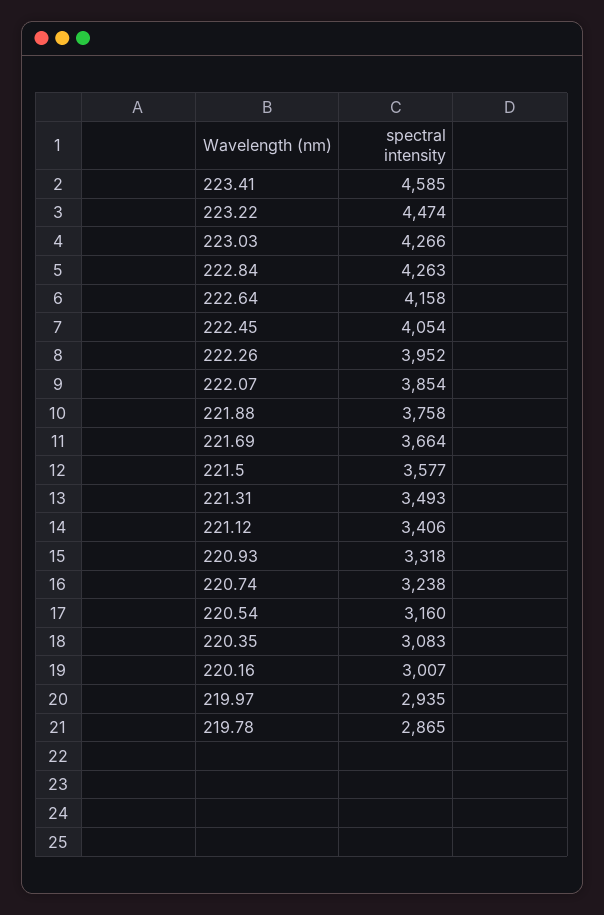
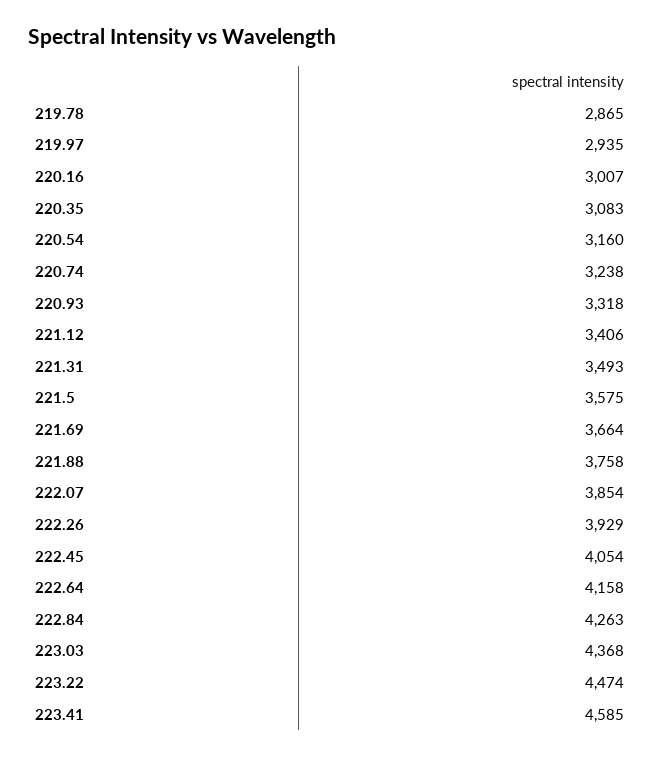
223.03: 4266 -> 4368
222.26: 3952 -> 3929
221.5: 3577 -> 3575

